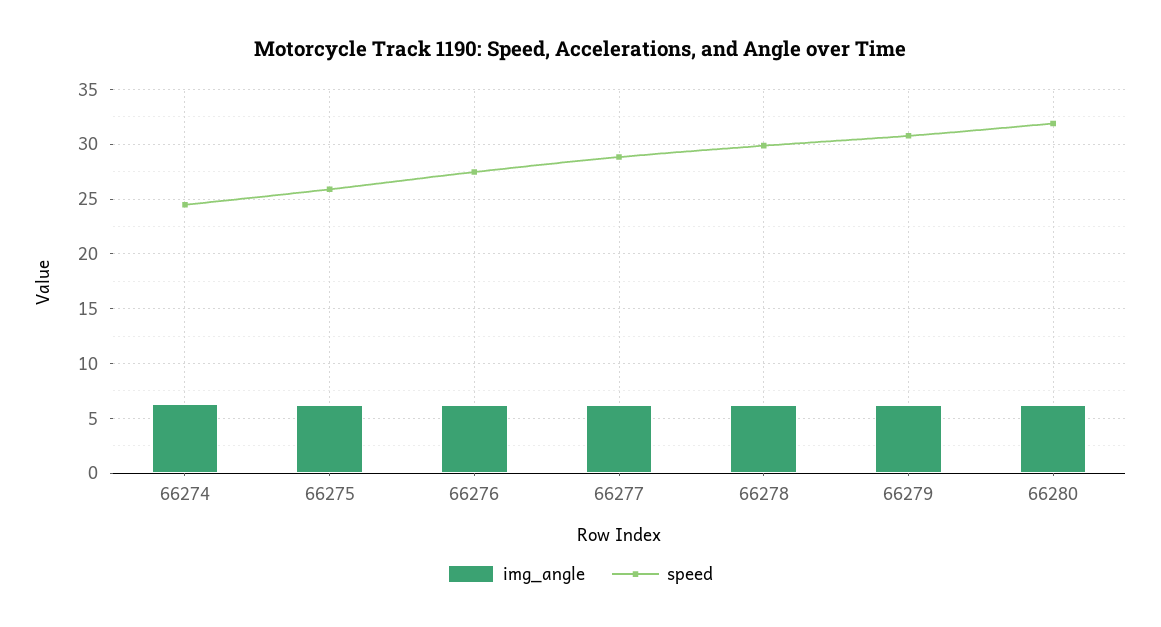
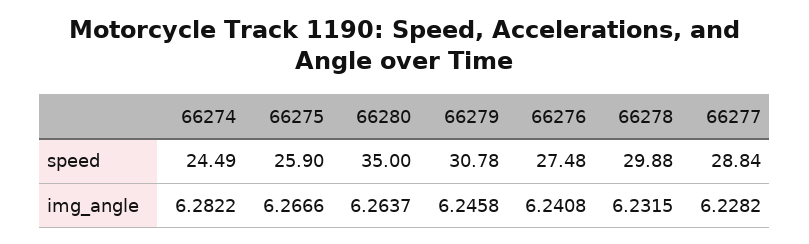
speed, 66280: 32 -> 35

